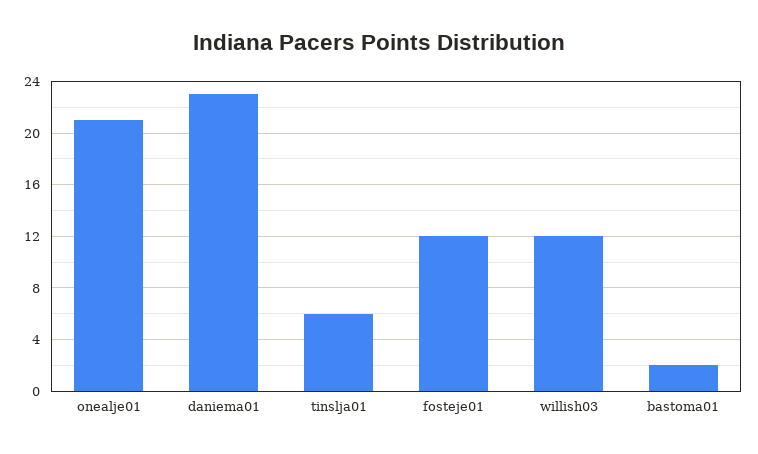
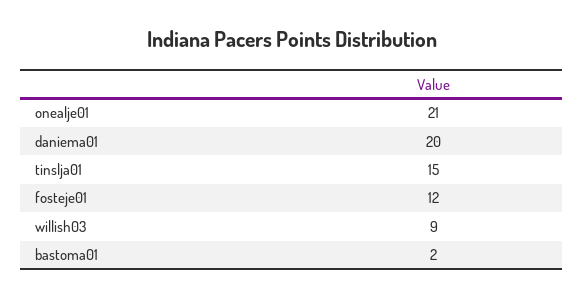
daniema01: 23 -> 20
tinslja01: 6 -> 15
willish03: 12 -> 9

